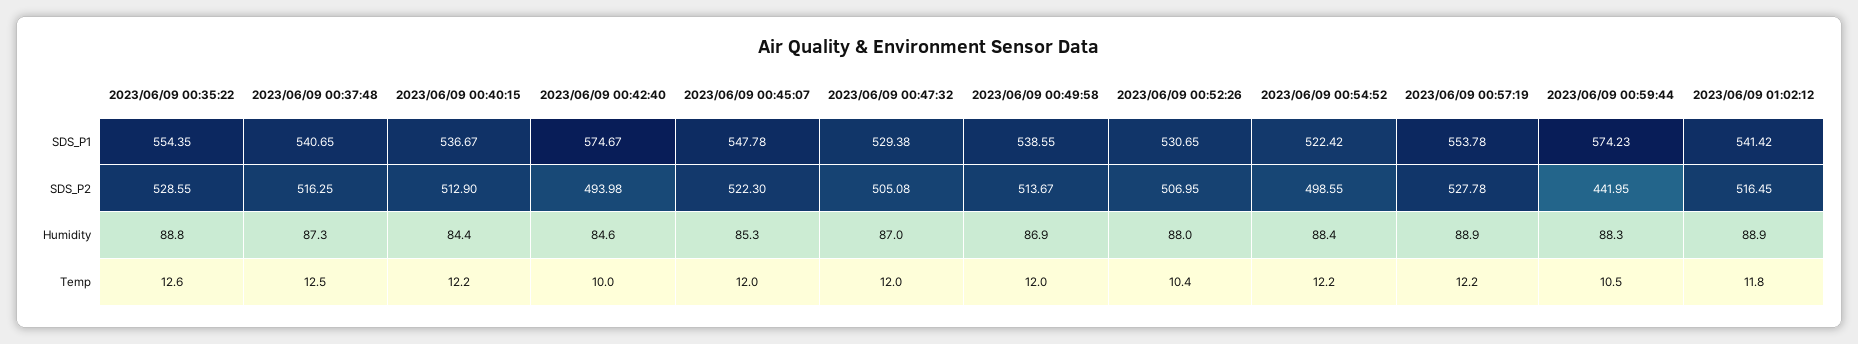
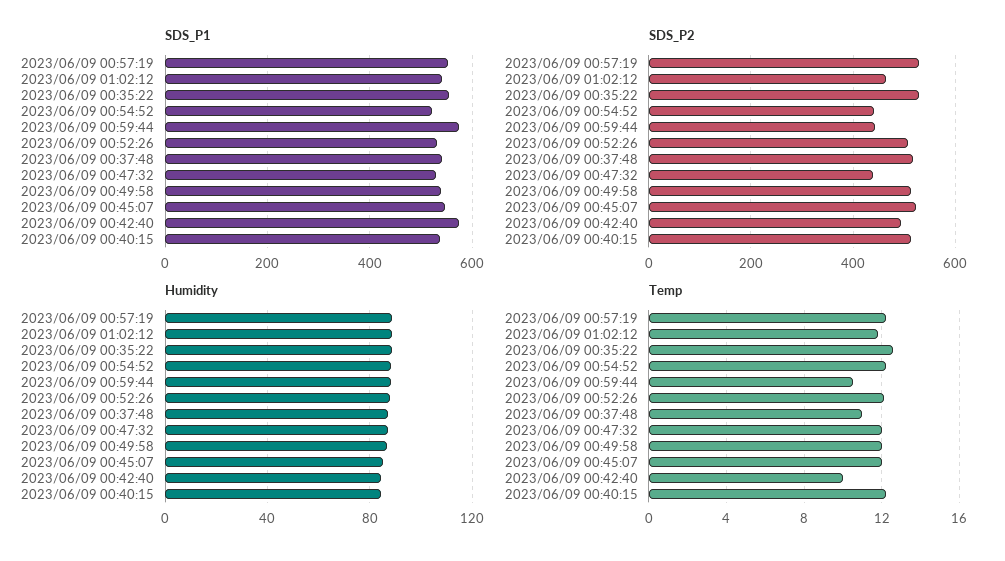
SDS_P2, 2023/06/09 00:47:32: 505.08 -> 440
SDS_P2, 2023/06/09 00:54:52: 498.55 -> 440
SDS_P2, 2023/06/09 01:02:12: 516.45 -> 460
Temp, 2023/06/09 00:37:48: 12.5 -> 11
Temp, 2023/06/09 00:52:26: 10.4 -> 12

